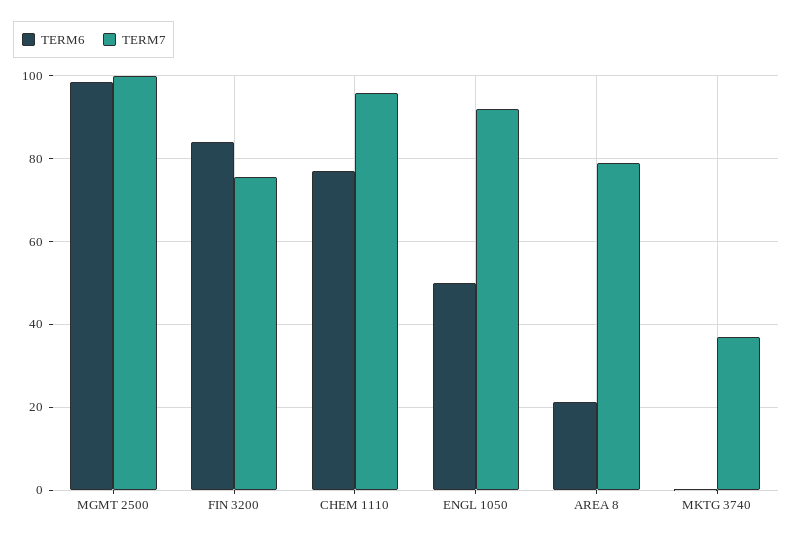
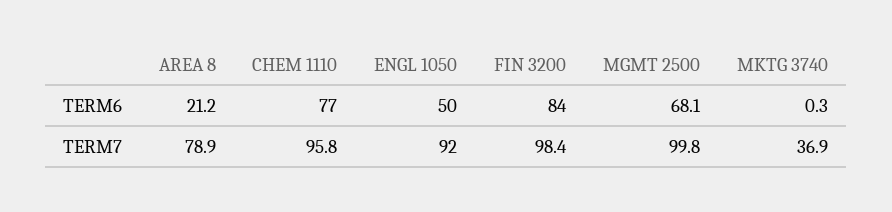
TERM6, MGMT 2500: 98 -> 68.1
TERM7, FIN 3200: 76 -> 98.4

